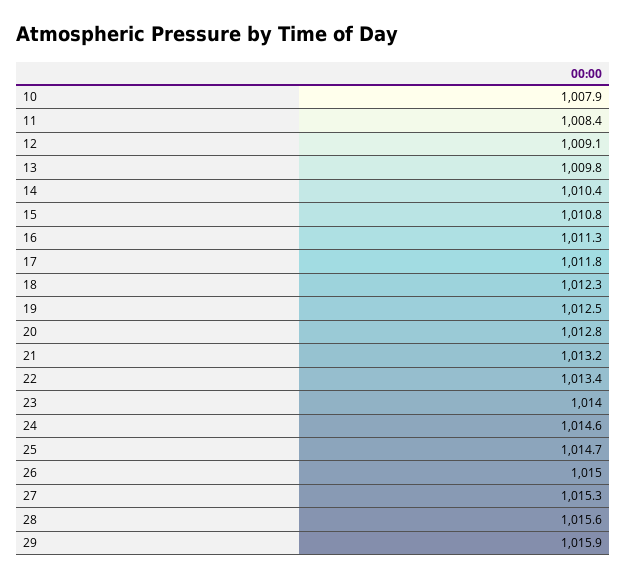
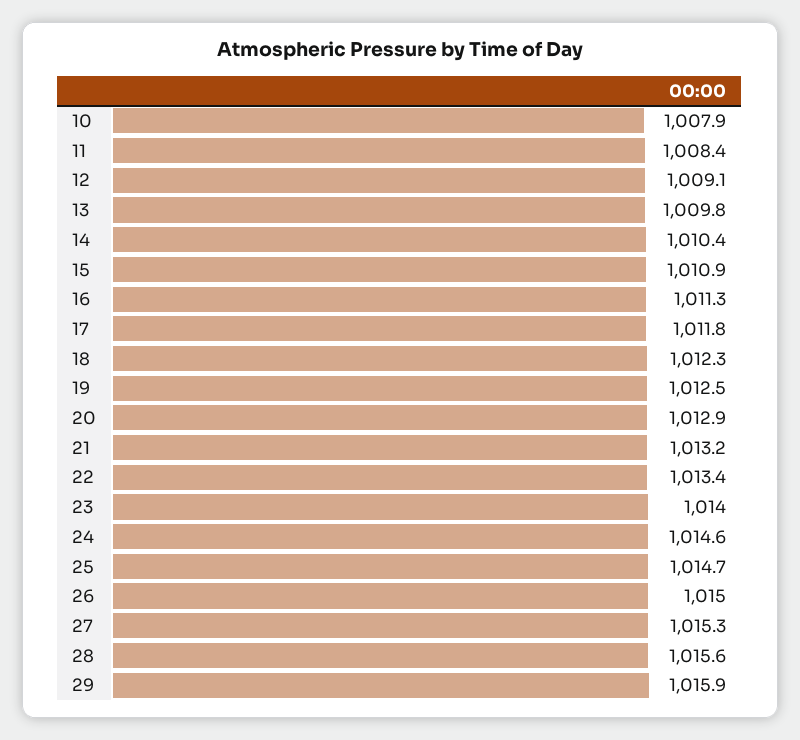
15: 1010.8 -> 1010.9
20: 1012.8 -> 1012.9

